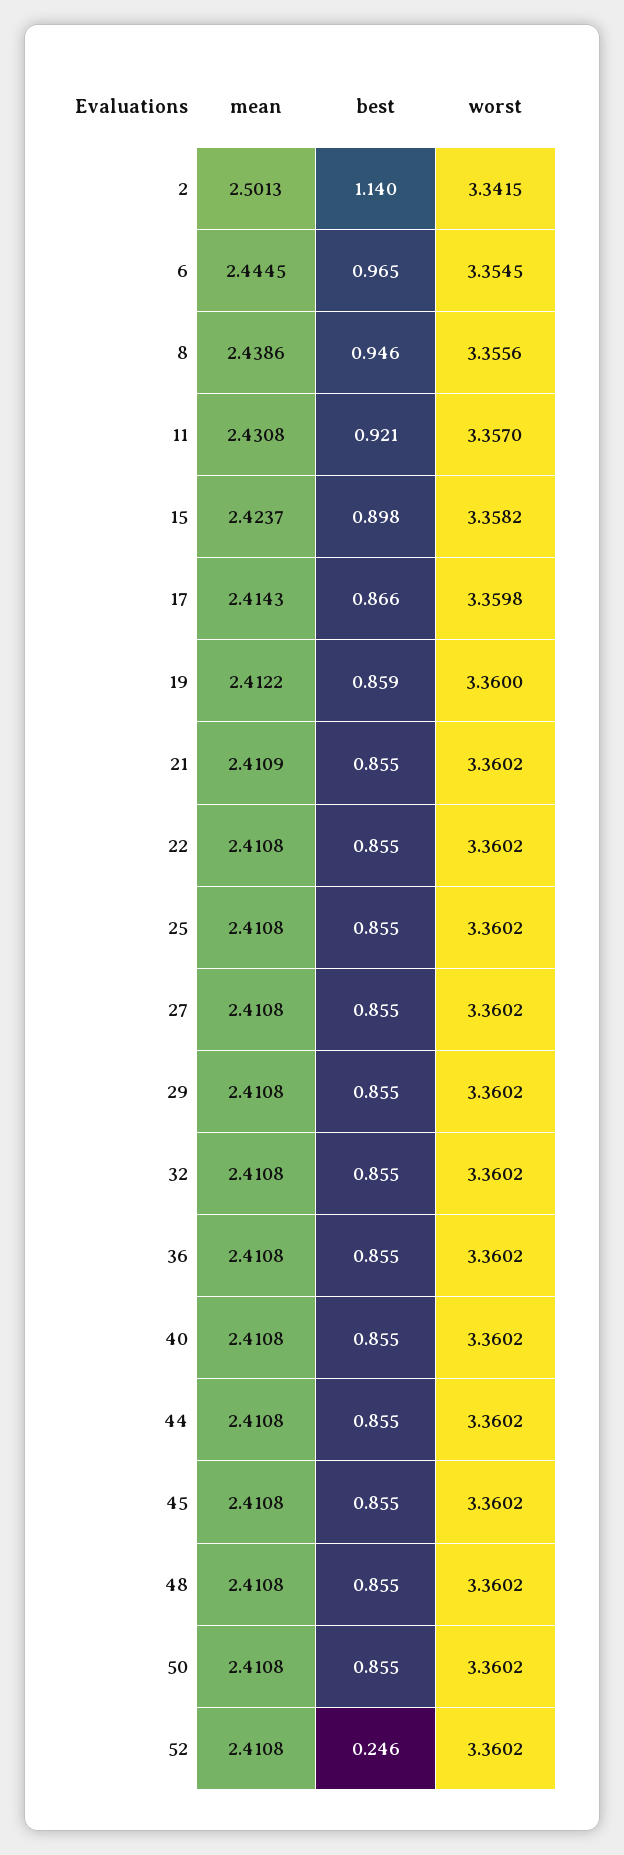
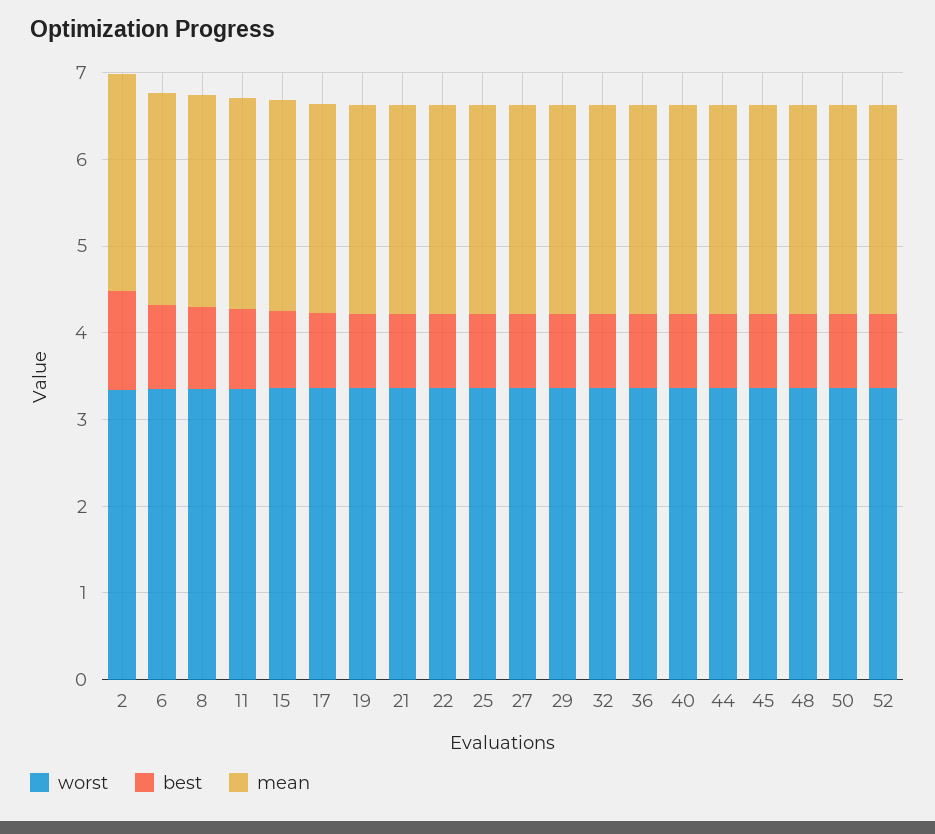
best, 52: 0.246 -> 0.8

